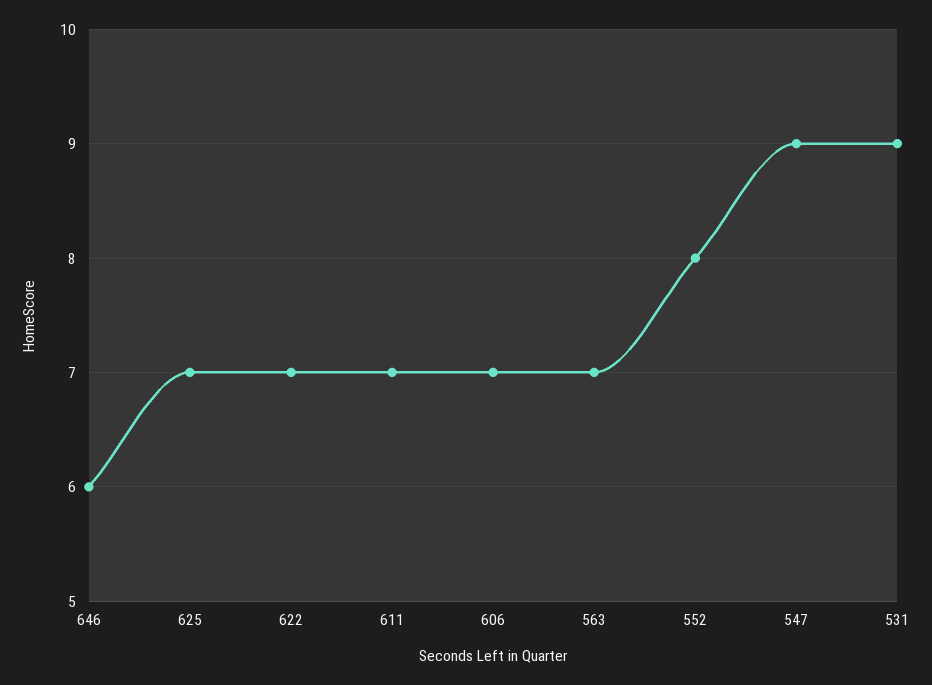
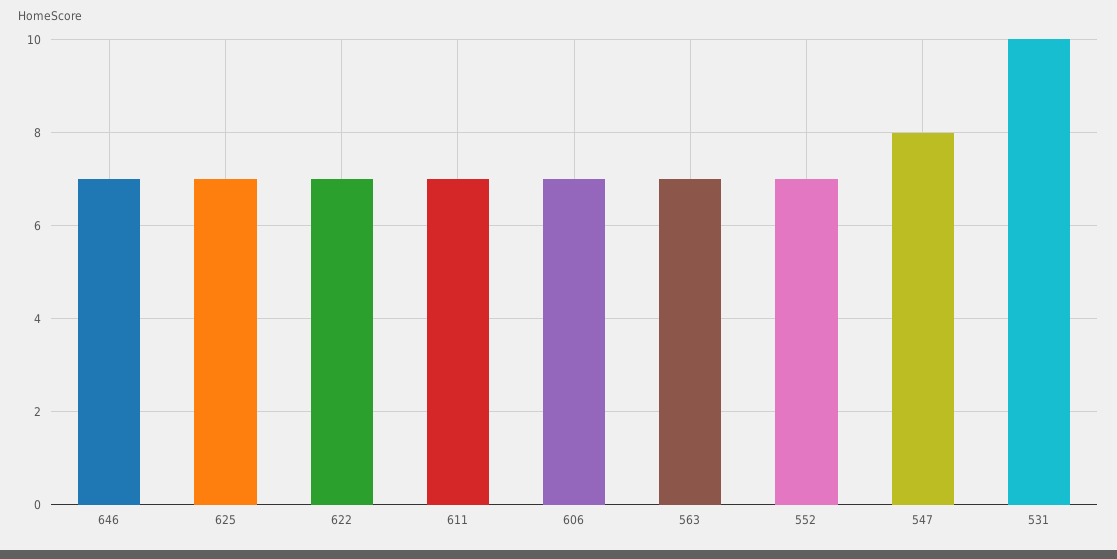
646: 6 -> 7
552: 8 -> 7
547: 9 -> 8
531: 9 -> 10

